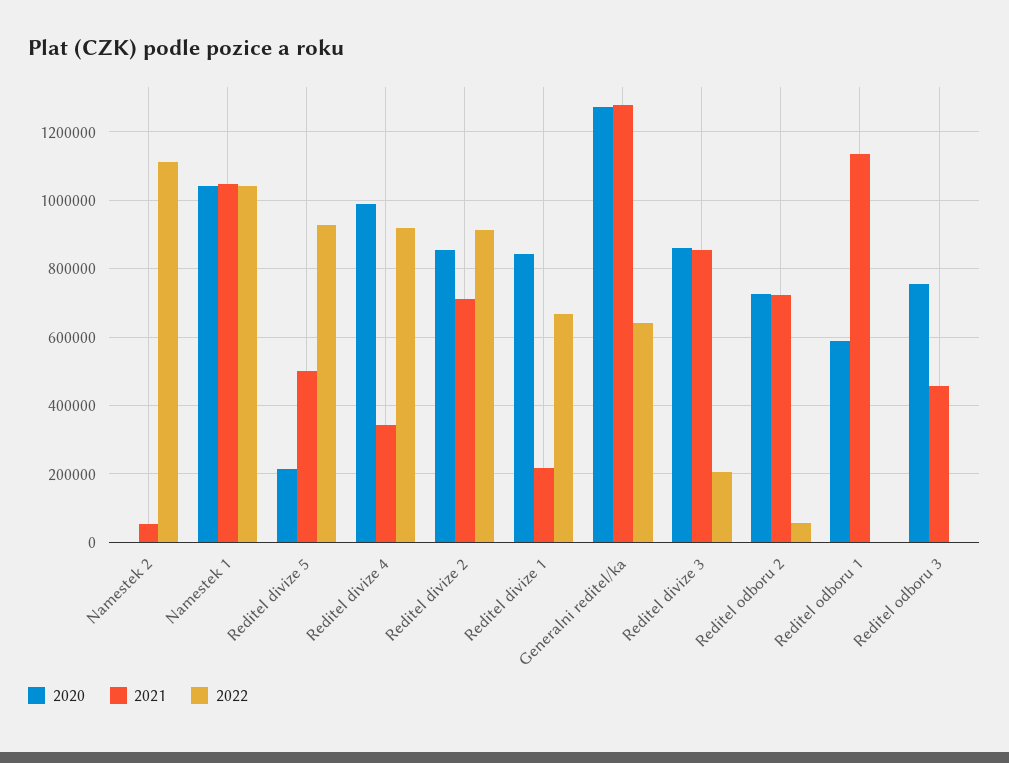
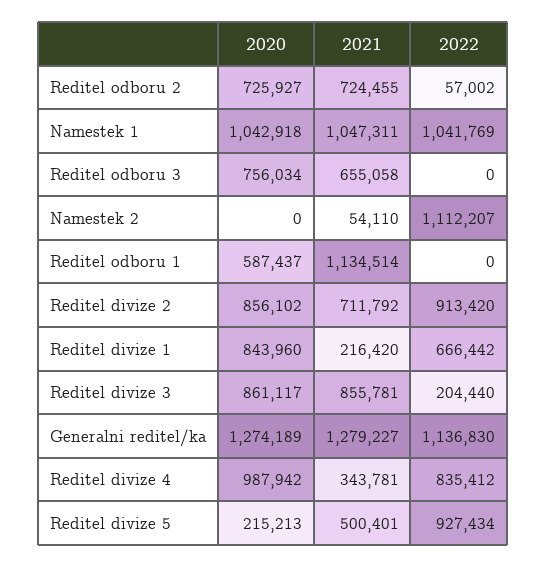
2022, Reditel divize 4: 920000 -> 835412
2022, Generalni reditel/ka: 640000 -> 1136830
2021, Reditel odboru 3: 460000 -> 655058

